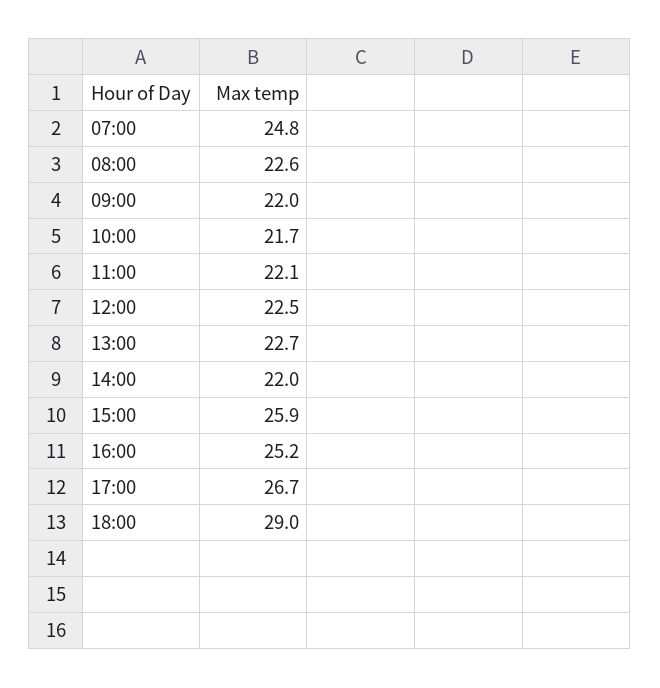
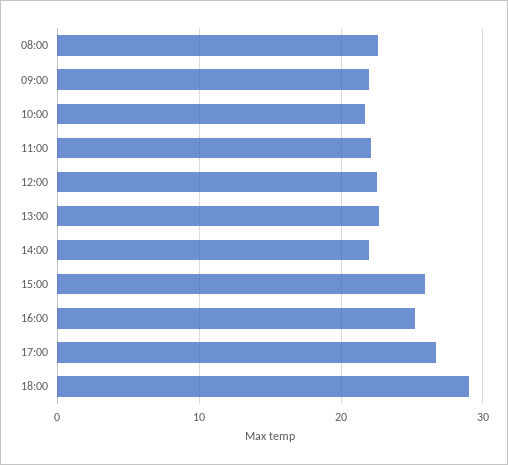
07:00: 24.8 -> none

